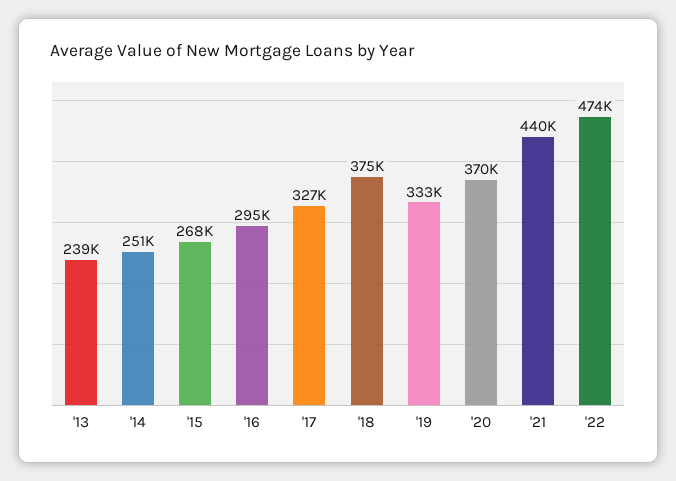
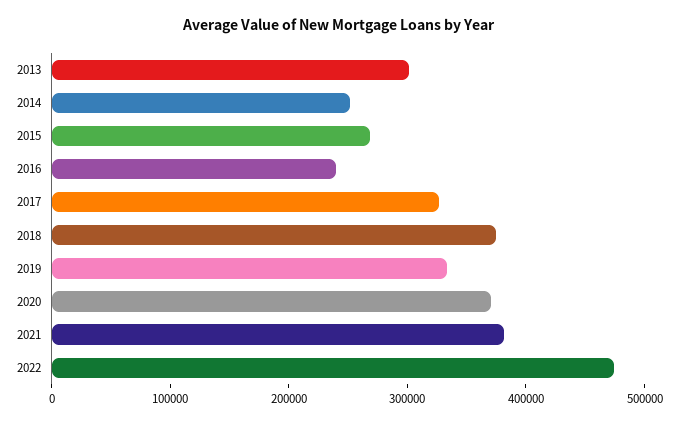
'13: 239000 -> 300000
'16: 295000 -> 240000
'21: 440000 -> 380000

